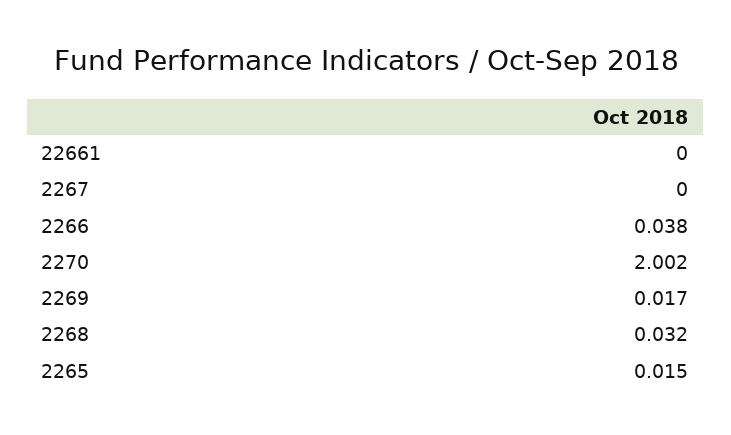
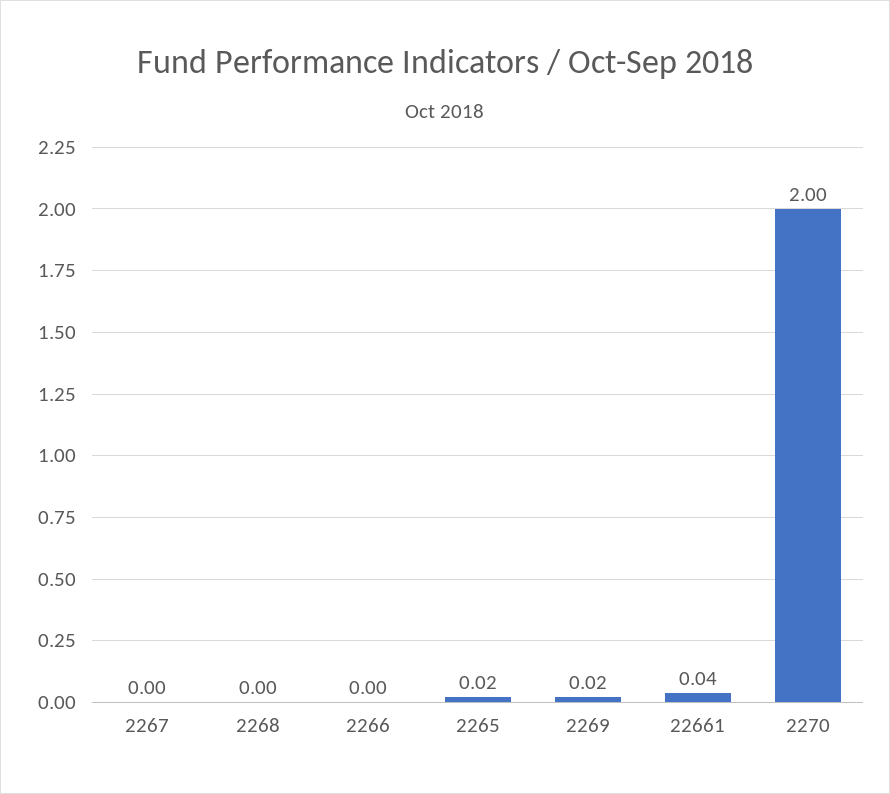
22661: 0 -> 0.04
2266: 0.038 -> 0
2268: 0.032 -> 0

